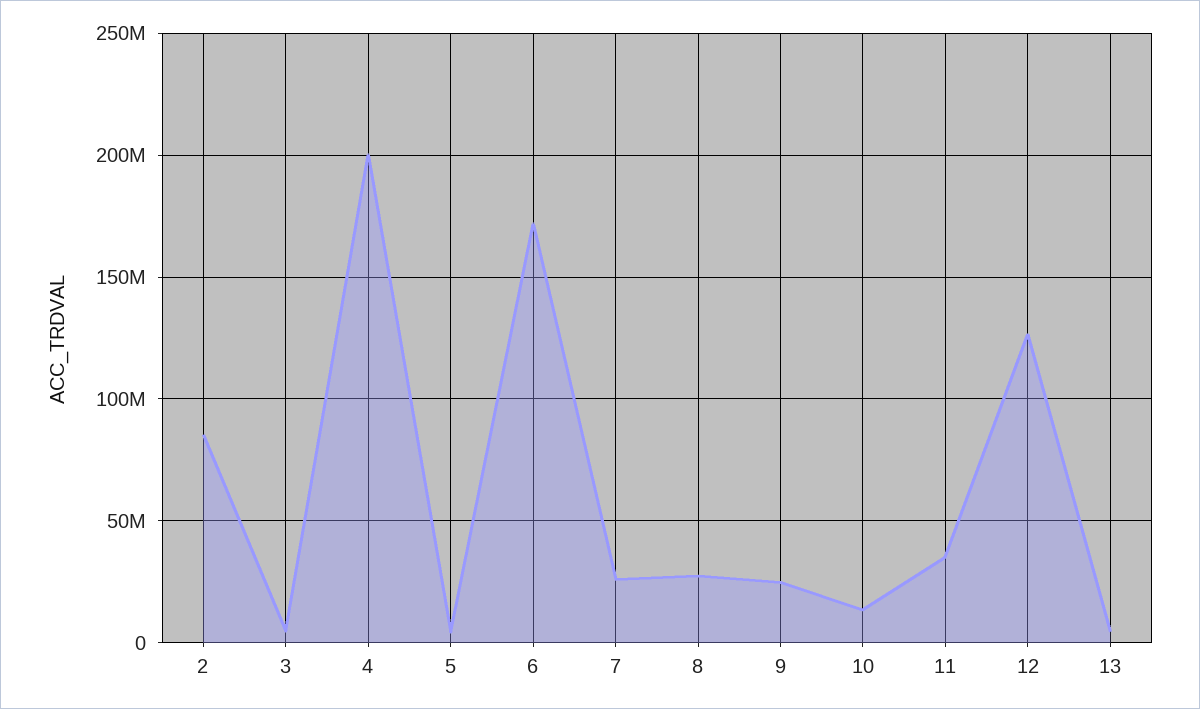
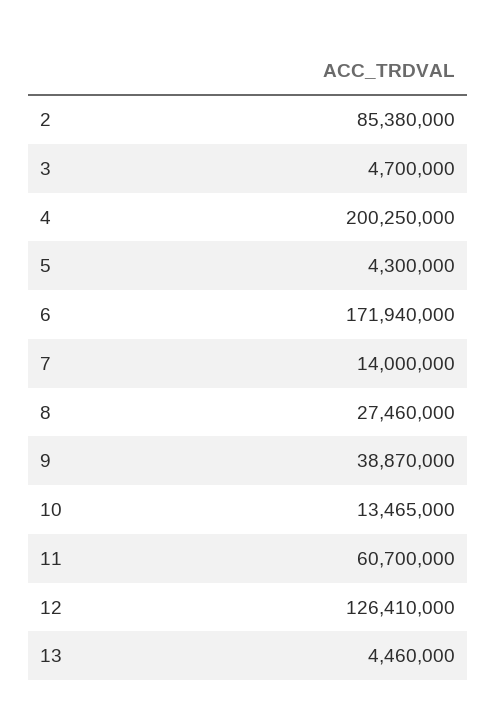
7: 25000000 -> 14000000
9: 25000000 -> 38870000
11: 35000000 -> 60700000

